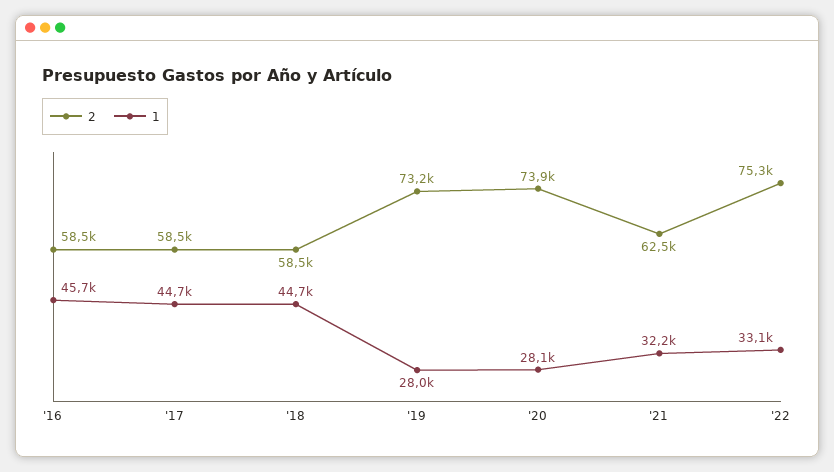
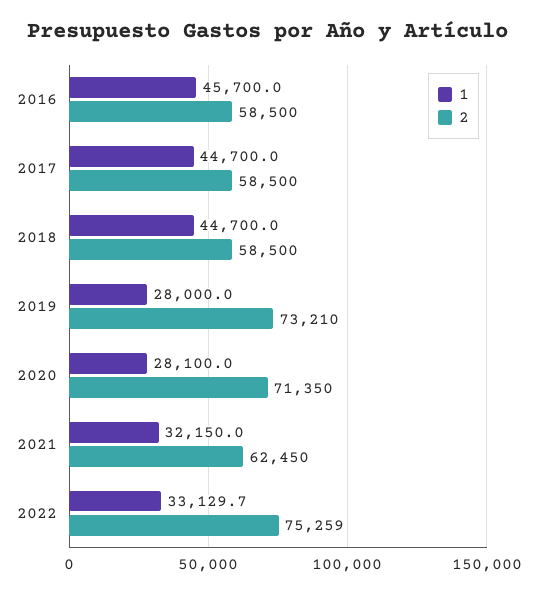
2, '20: 73900 -> 71350

